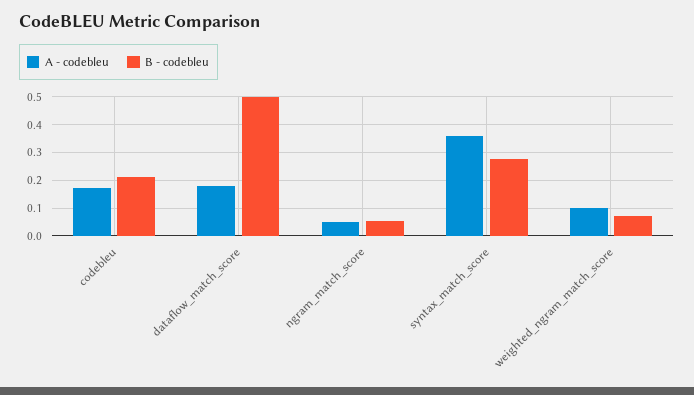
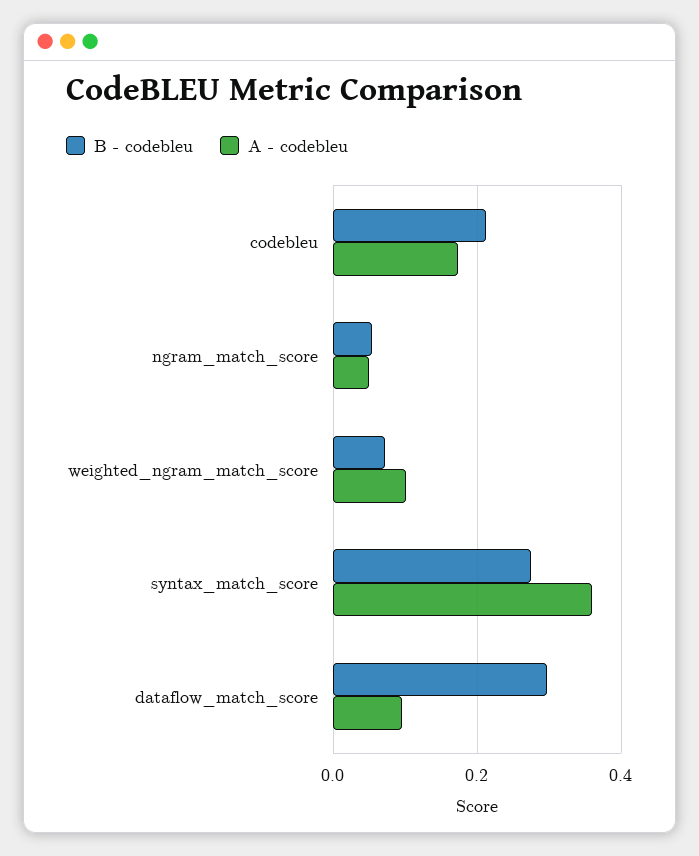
A - codebleu, dataflow_match_score: 0.175 -> 0.1
B - codebleu, dataflow_match_score: 0.5 -> 0.3

